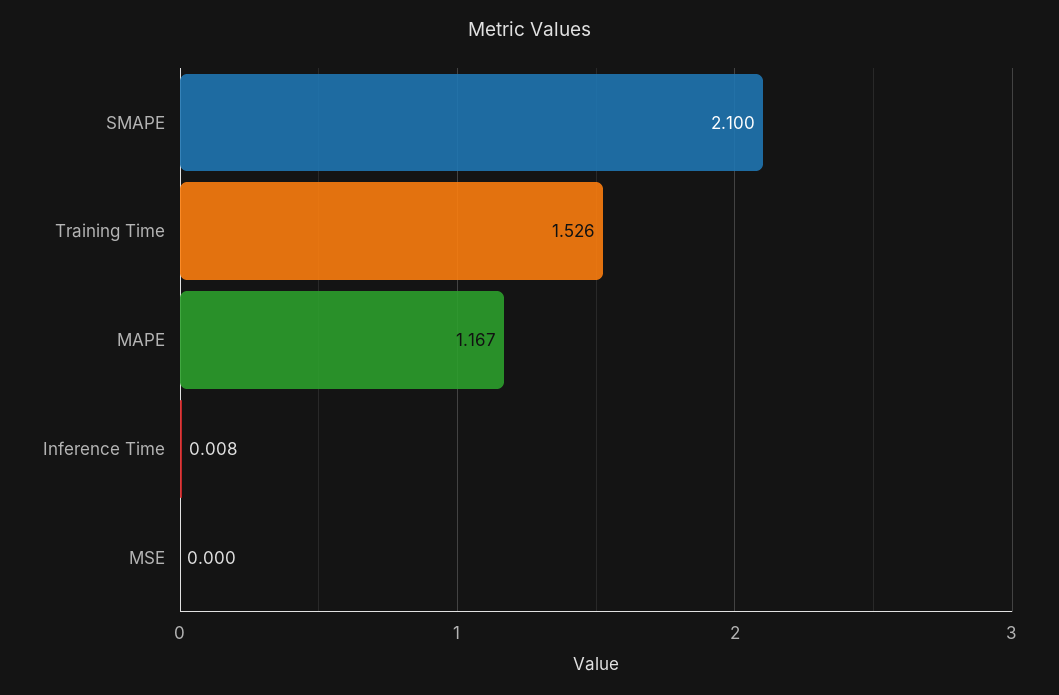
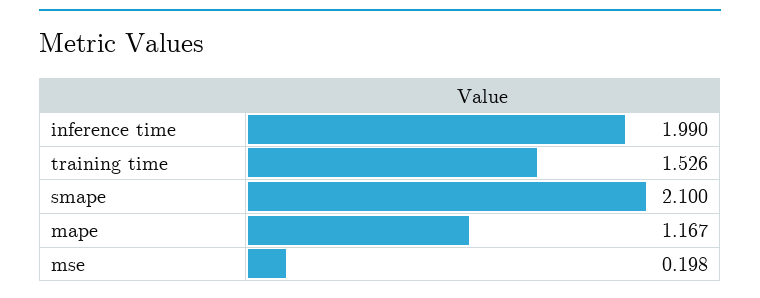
Inference Time: 0.008 -> 1.99
MSE: 0 -> 0.198

